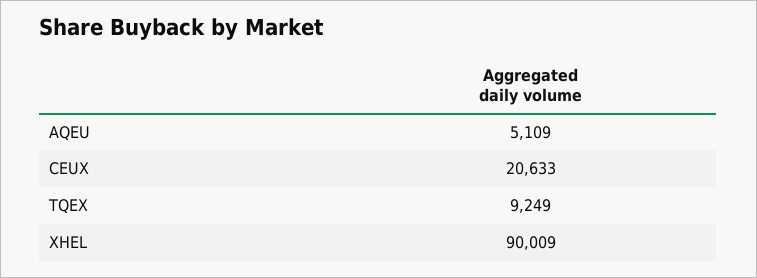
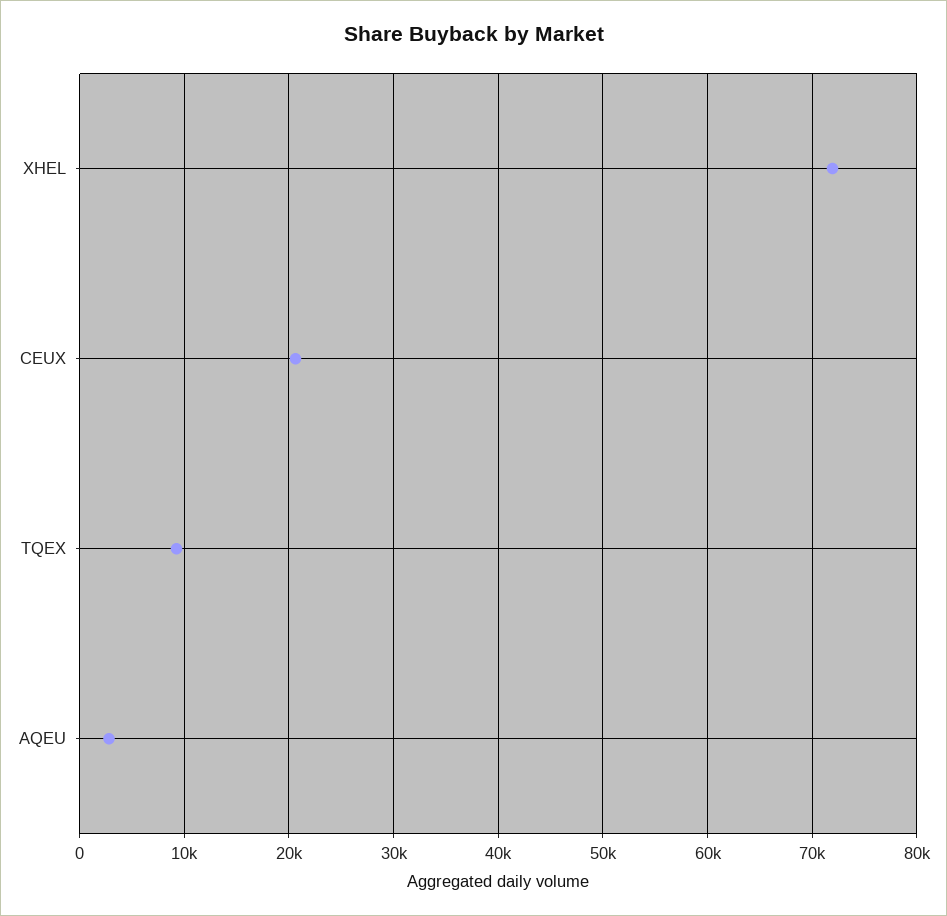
AQEU: 5109 -> 3000
XHEL: 90009 -> 72000

